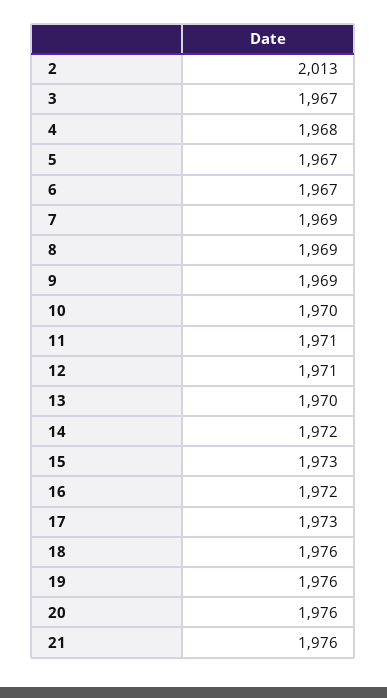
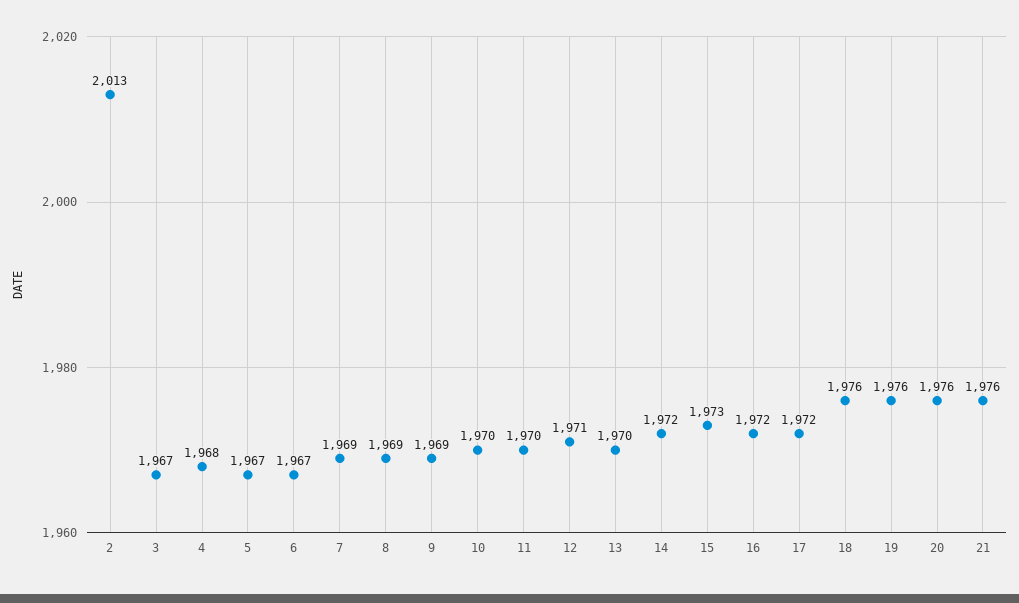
11: 1971 -> 1970
17: 1973 -> 1972

